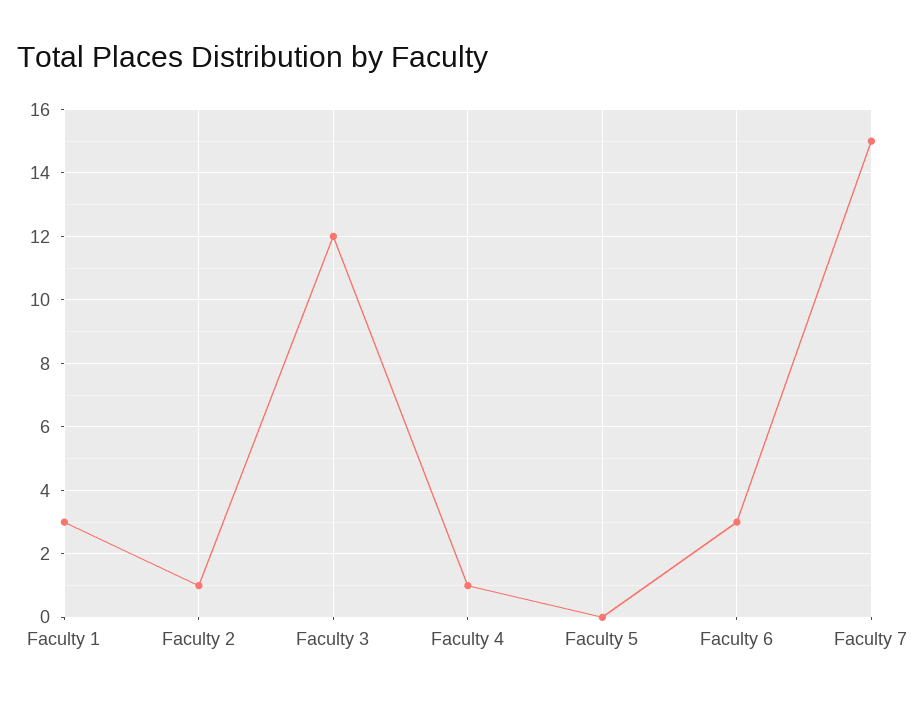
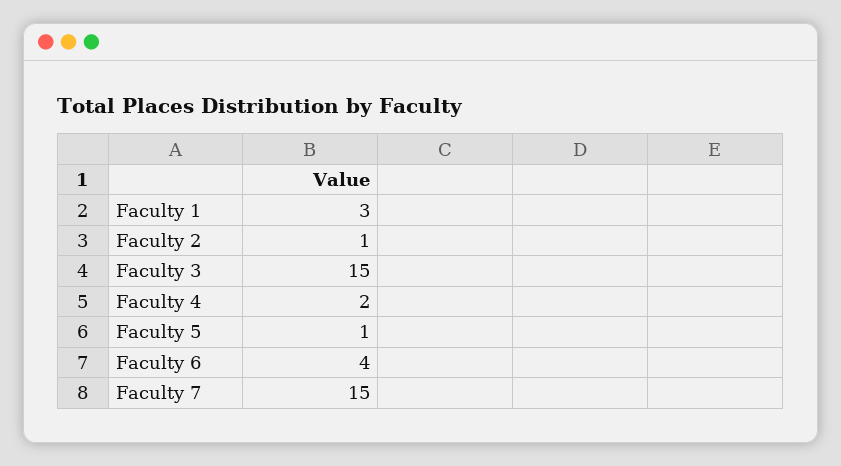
Faculty 3: 12 -> 15
Faculty 4: 1 -> 2
Faculty 5: 0 -> 1
Faculty 6: 3 -> 4

